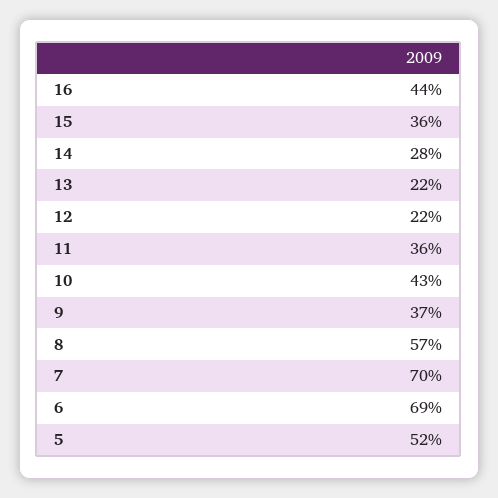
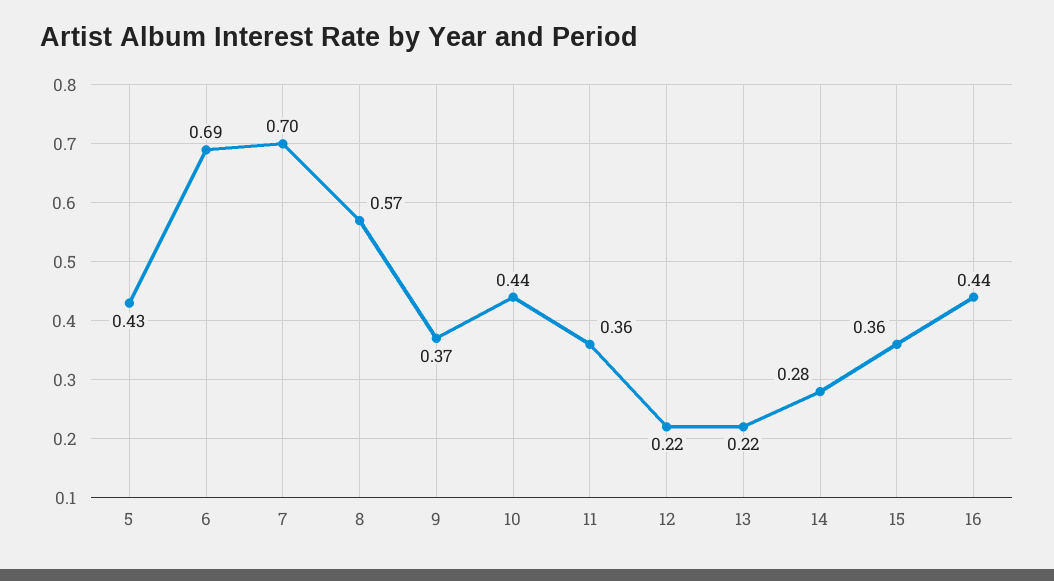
10: 0.43 -> 0.44
5: 0.52 -> 0.43

